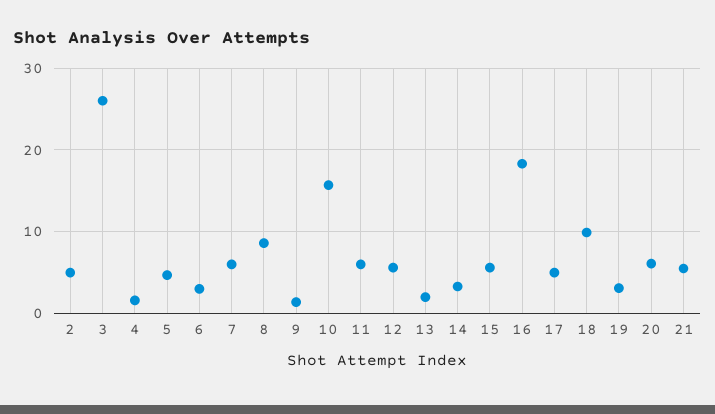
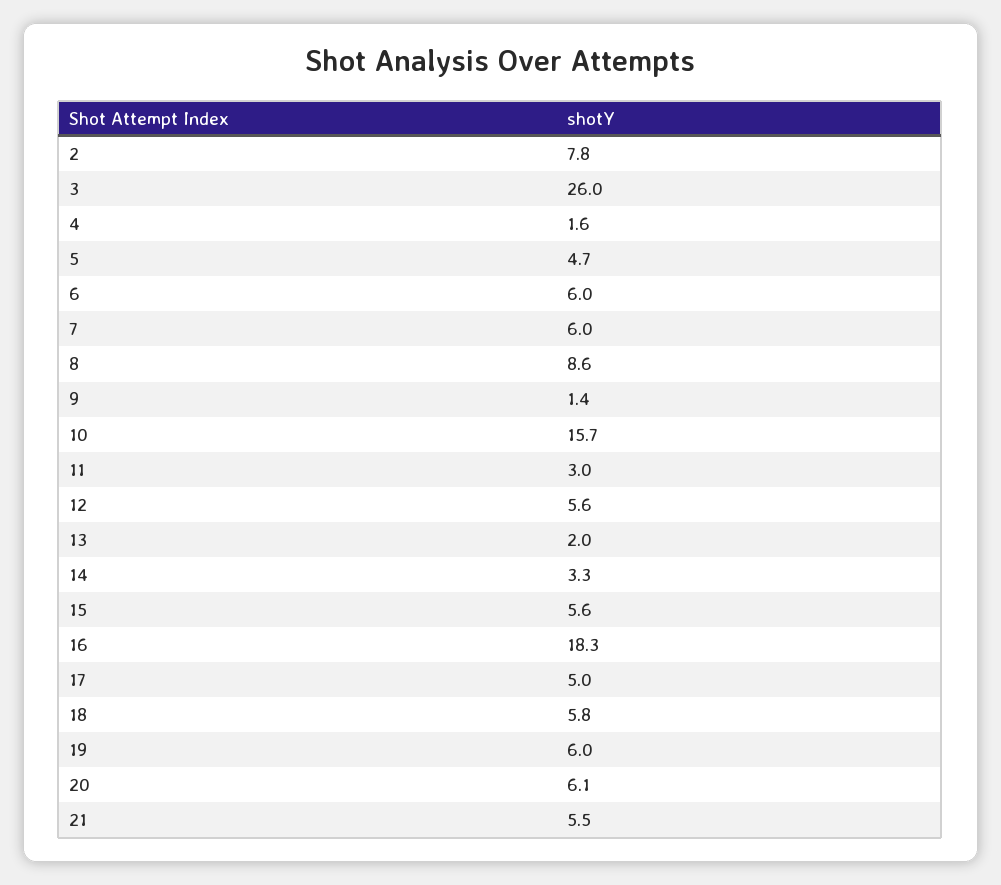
2: 5 -> 7.8
6: 3 -> 6
11: 6 -> 3
18: 10 -> 5.8
19: 3 -> 6

